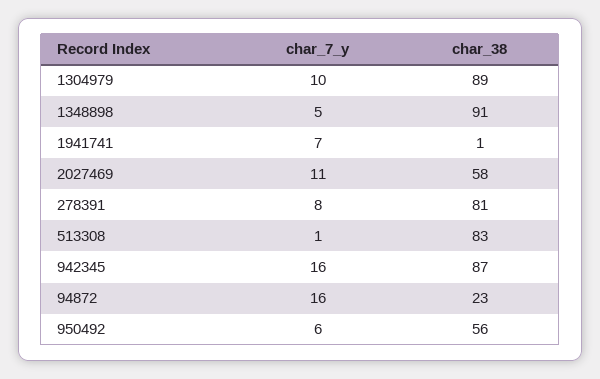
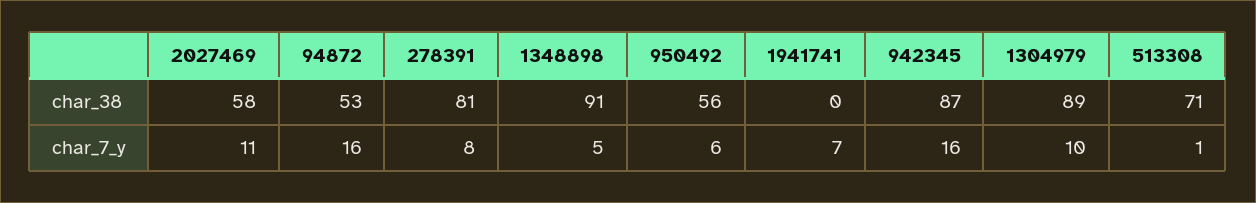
char_38, 1941741: 1 -> 0
char_38, 513308: 83 -> 71
char_38, 94872: 23 -> 53

